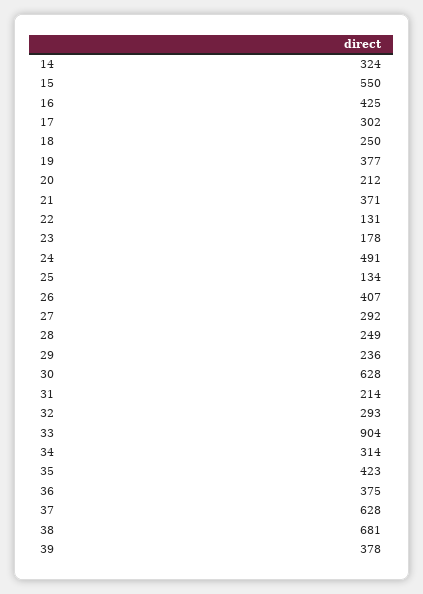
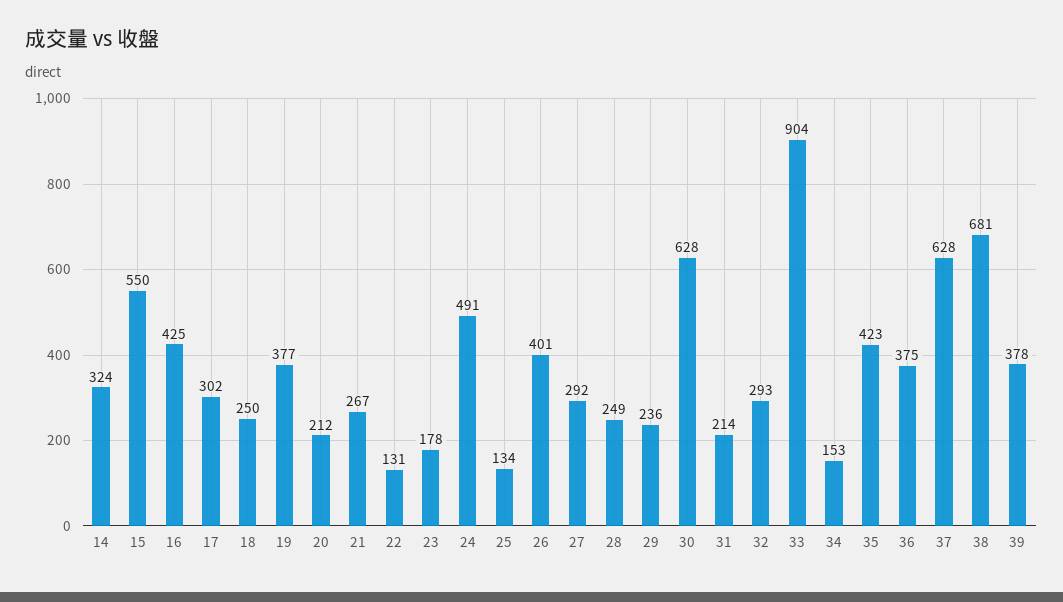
21: 371 -> 267
26: 407 -> 401
34: 314 -> 153

